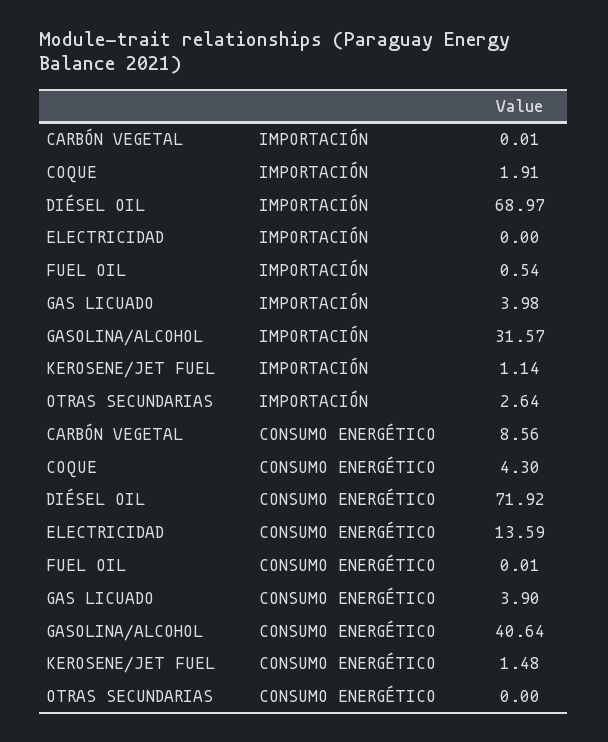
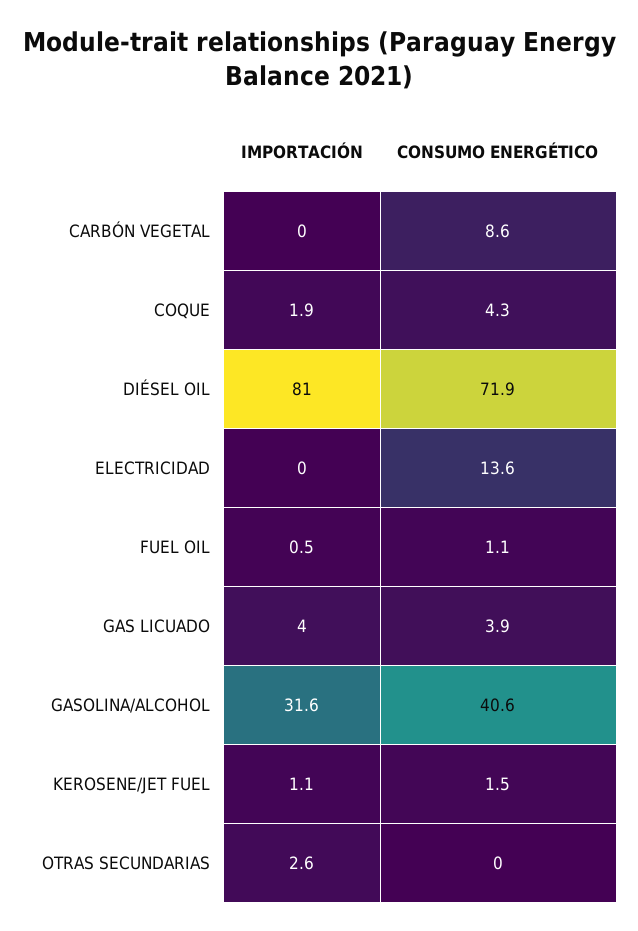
DIÉSEL OIL, IMPORTACIÓN: 68.97 -> 81
FUEL OIL, CONSUMO ENERGÉTICO: 0.01 -> 1.1

